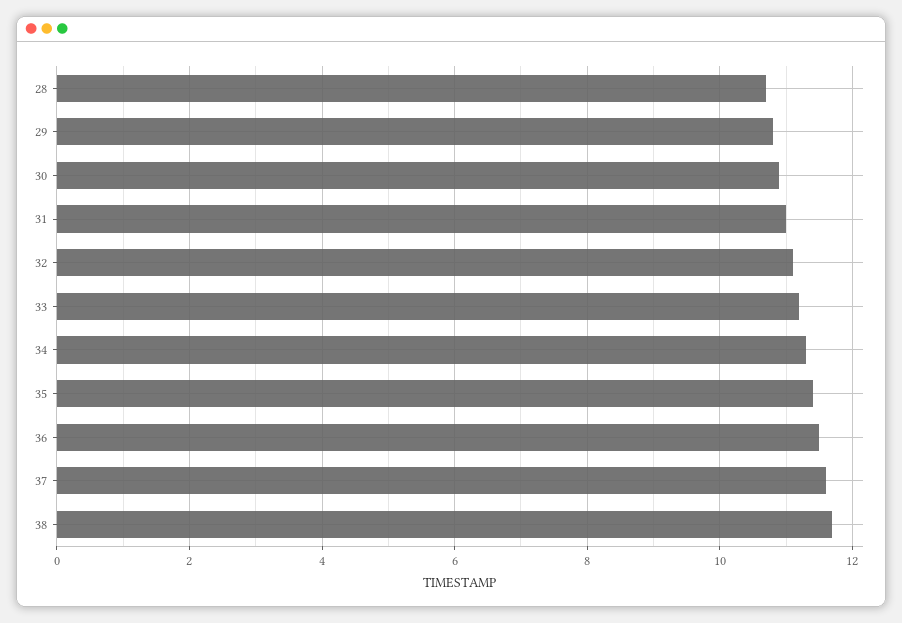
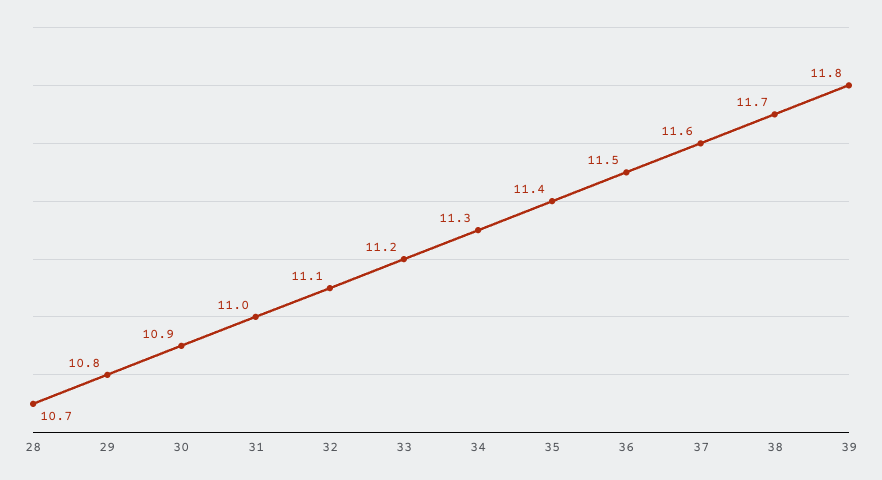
39: none -> 11.8

